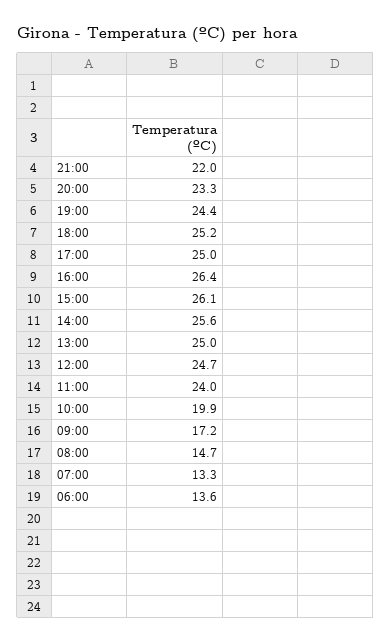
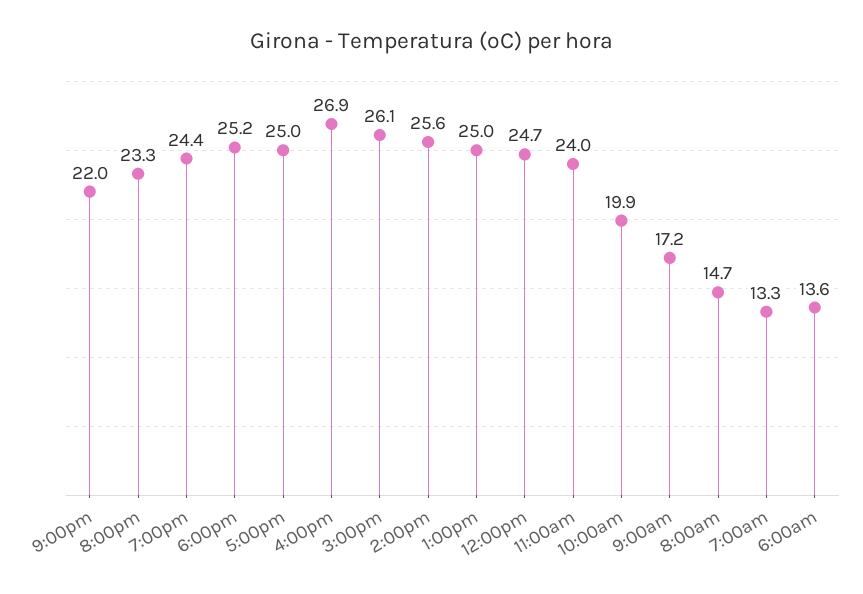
16:00: 26.4 -> 26.9

